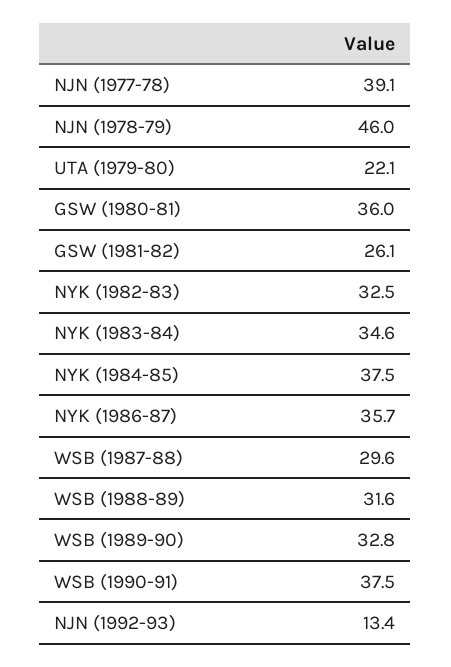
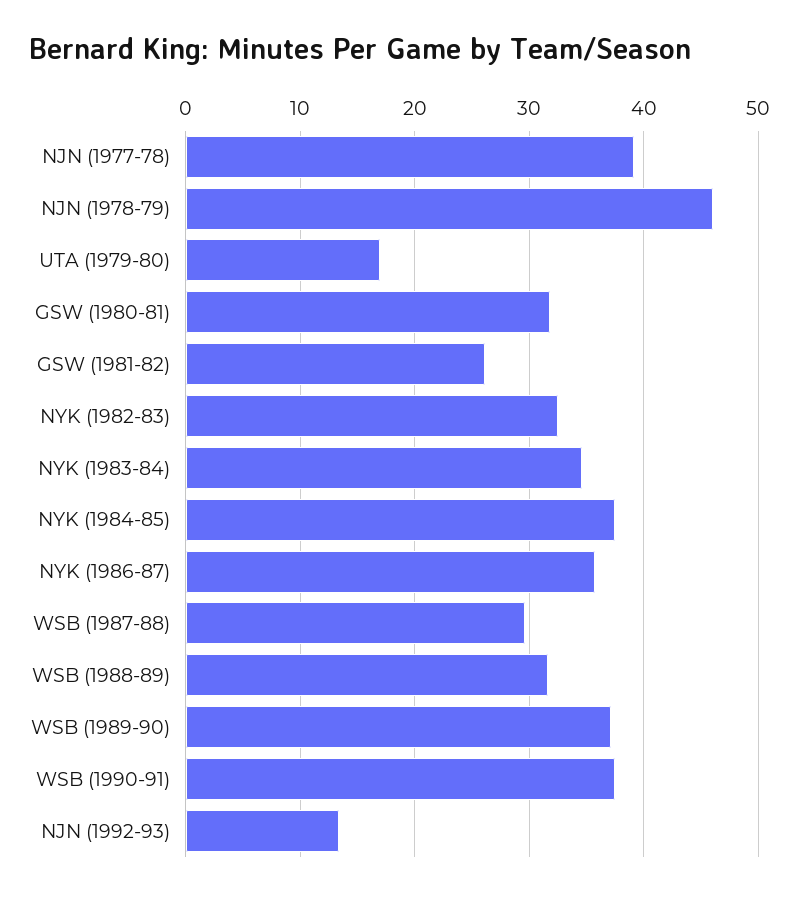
UTA (1979-80): 22.1 -> 17
GSW (1980-81): 36 -> 32
WSB (1989-90): 32.8 -> 37

